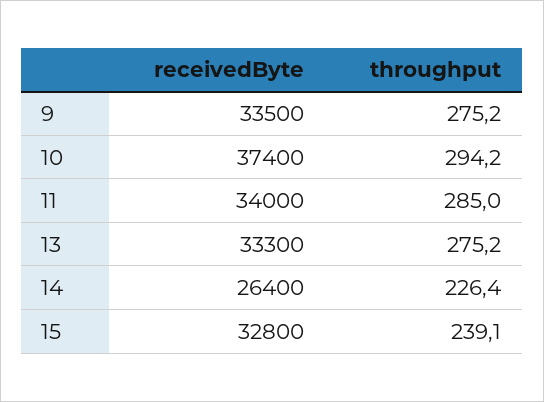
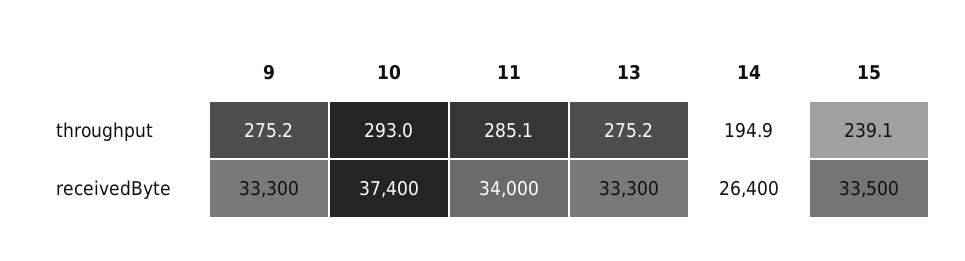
receivedByte, 9: 33500 -> 33300
throughput, 10: 294.2 -> 293
throughput, 11: 285 -> 285.1
throughput, 14: 226.4 -> 194.9
receivedByte, 15: 32800 -> 33500

